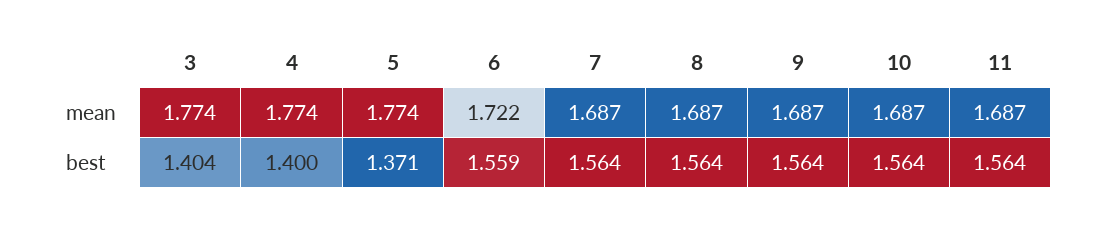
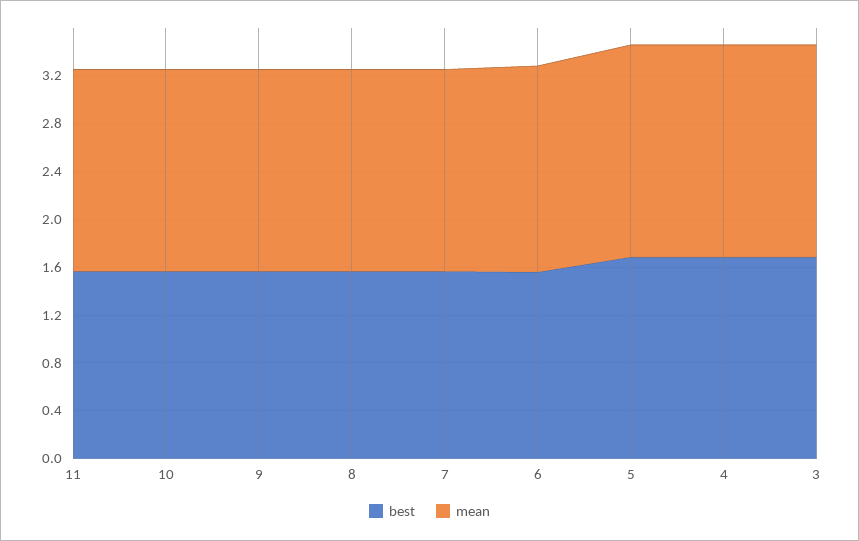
best, 3: 1.404 -> 1.7
best, 4: 1.4 -> 1.7
best, 5: 1.371 -> 1.7

